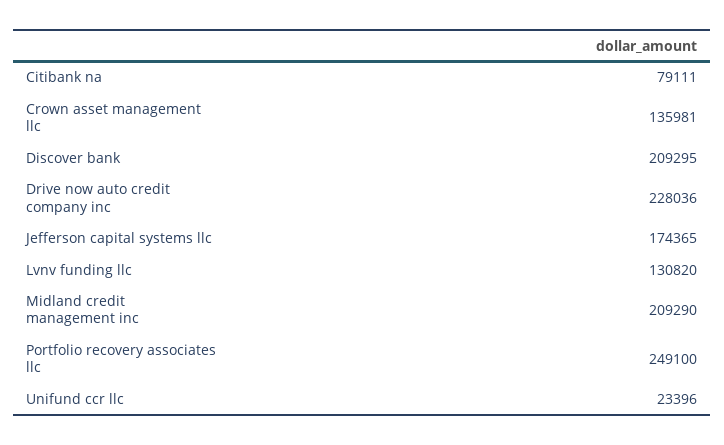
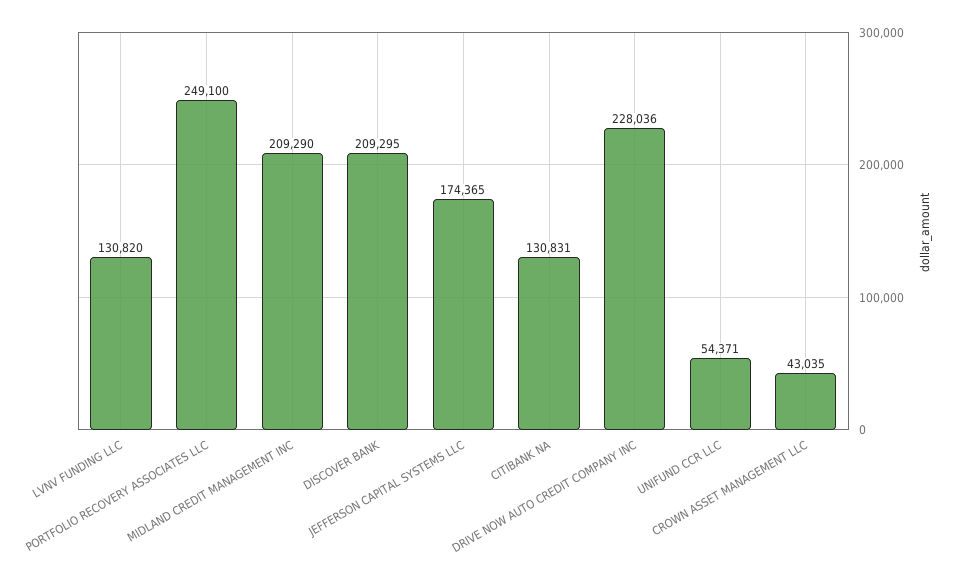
Citibank na: 79111 -> 130831
Crown asset management llc: 135981 -> 43035
Unifund ccr llc: 23396 -> 54371

